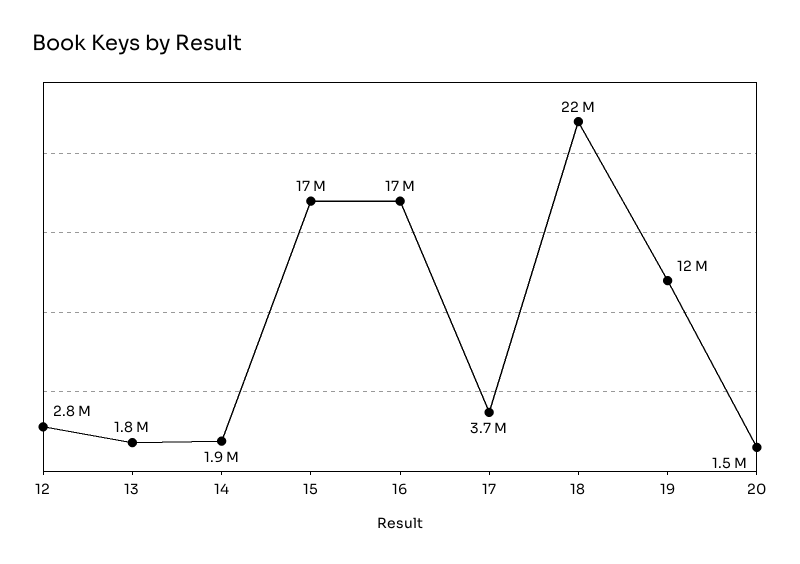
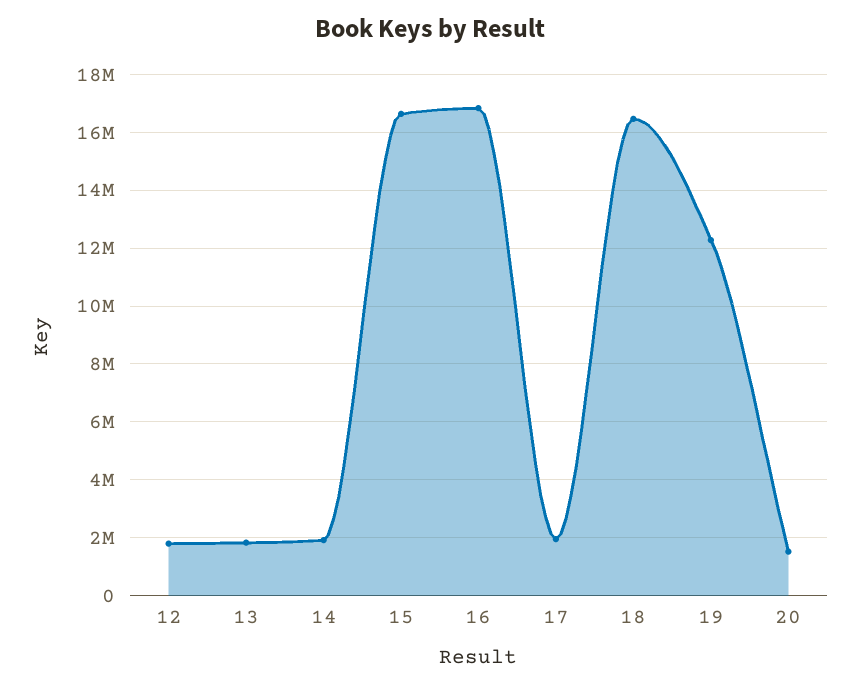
12: 2800000 -> 1750000
17: 3700000 -> 2000000
18: 22000000 -> 16500000

